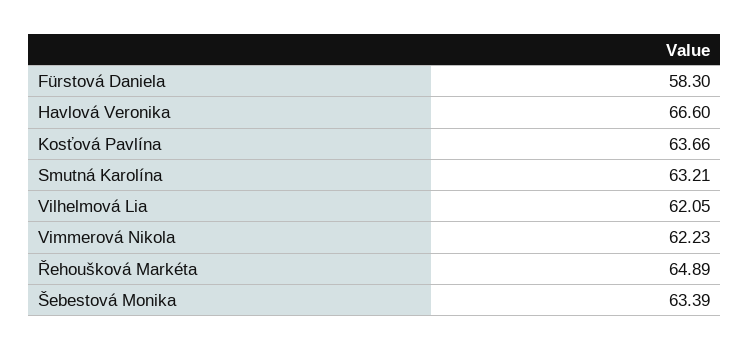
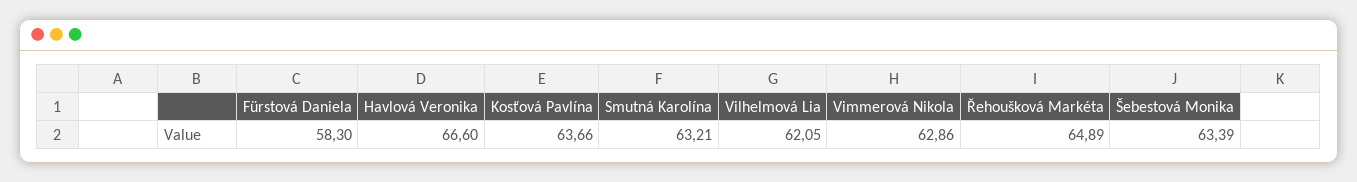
Vimmerová Nikola: 62.23 -> 62.86

